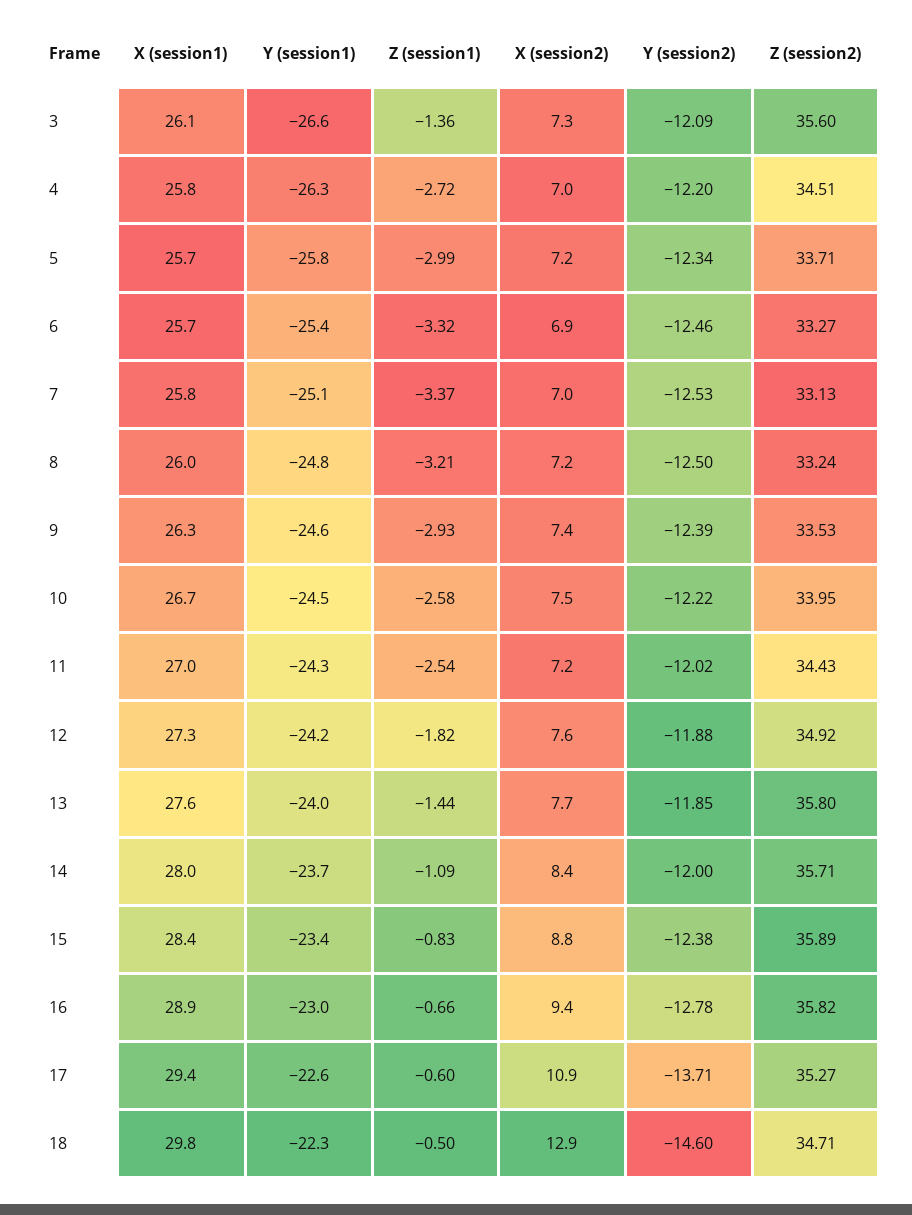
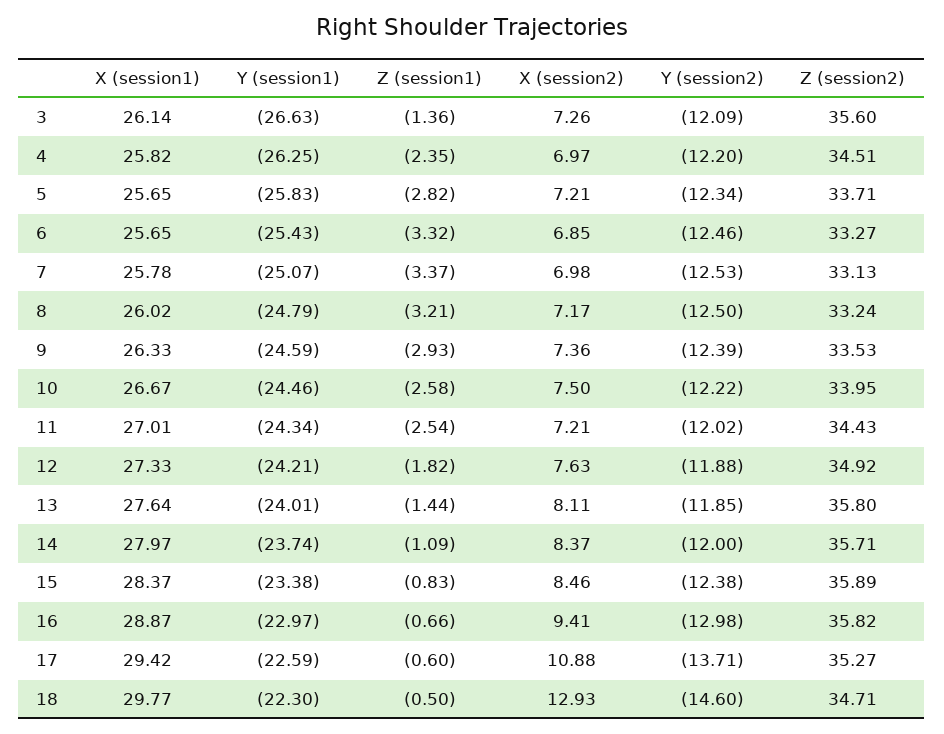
Z (session1), 4: -2.72 -> -2.35
Z (session1), 5: -2.99 -> -2.82
X (session2), 13: 7.7 -> 8.11
X (session2), 15: 8.8 -> 8.46
Y (session2), 16: -12.78 -> -12.98

